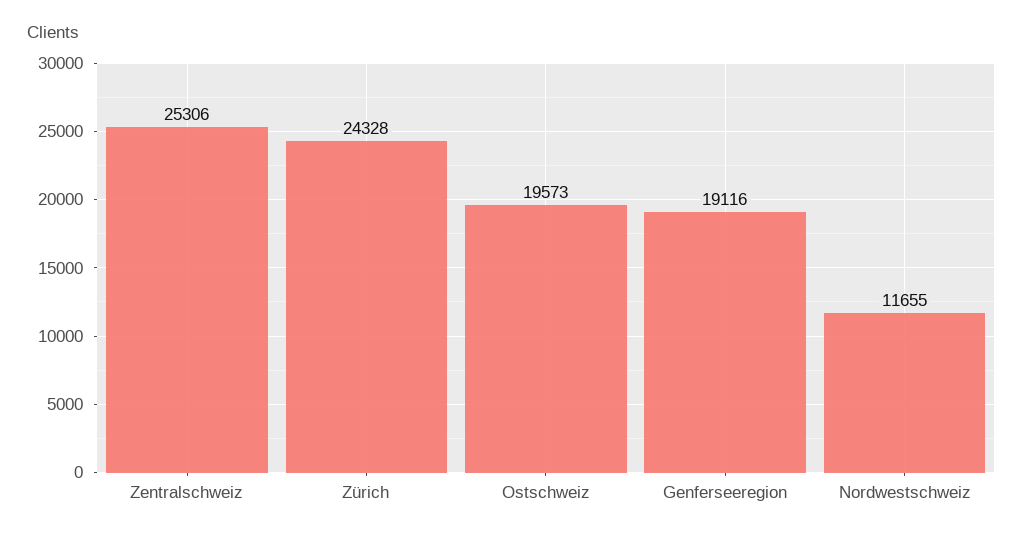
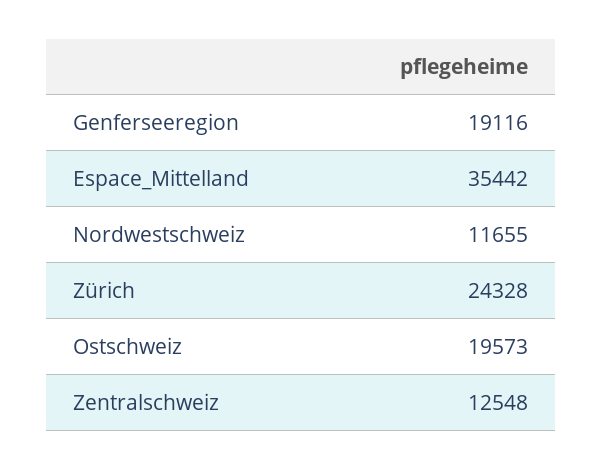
Zentralschweiz: 25306 -> 12548
Espace_Mittelland: none -> 35442

